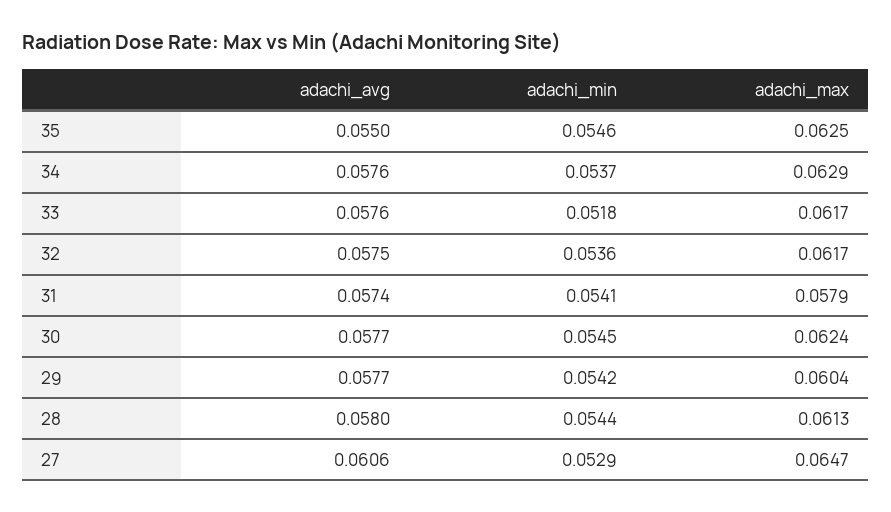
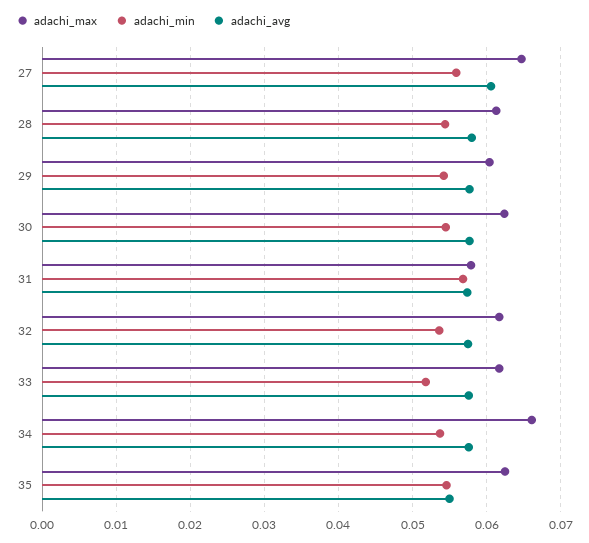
adachi_max, 34: 0.0629 -> 0.066
adachi_min, 31: 0.0541 -> 0.057
adachi_min, 27: 0.0529 -> 0.056

